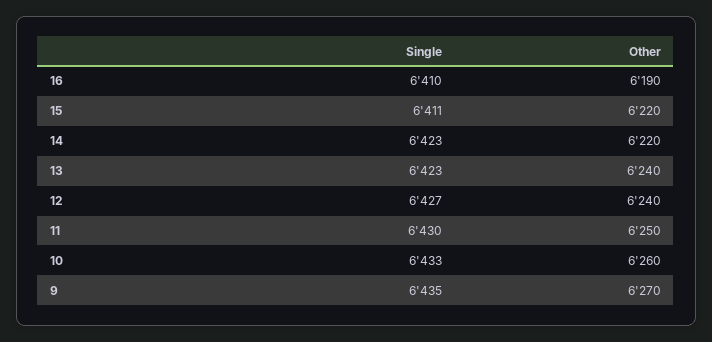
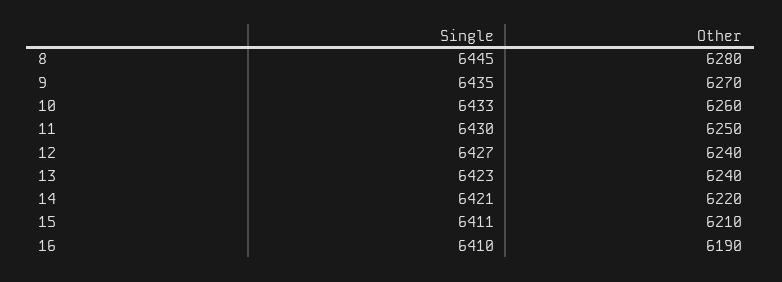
Other, 15: 6220 -> 6210
Single, 14: 6423 -> 6421
Single, 8: none -> 6445
Other, 8: none -> 6280

